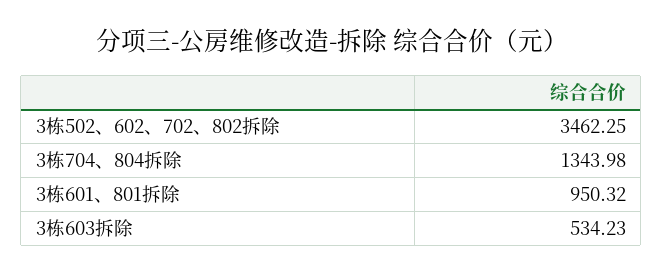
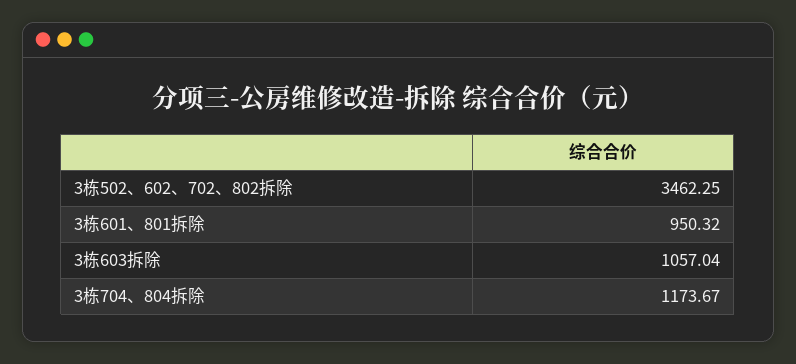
3栋704、804拆除: 1343.98 -> 1173.67
3栋603拆除: 534.23 -> 1057.04

